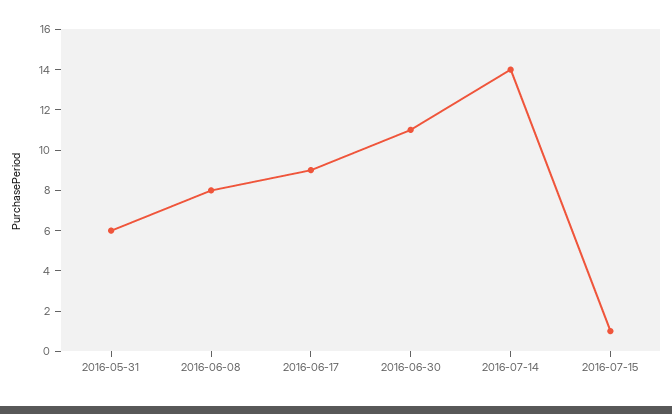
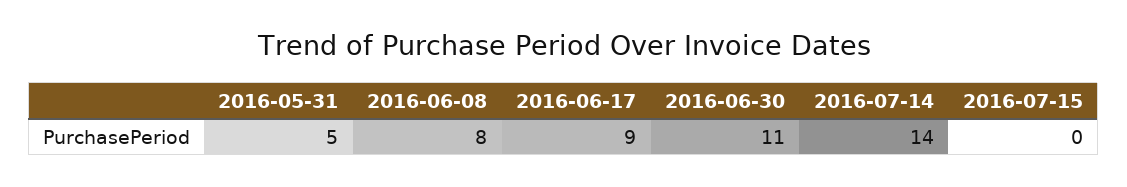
2016-05-31: 6 -> 5
2016-07-15: 1 -> 0

